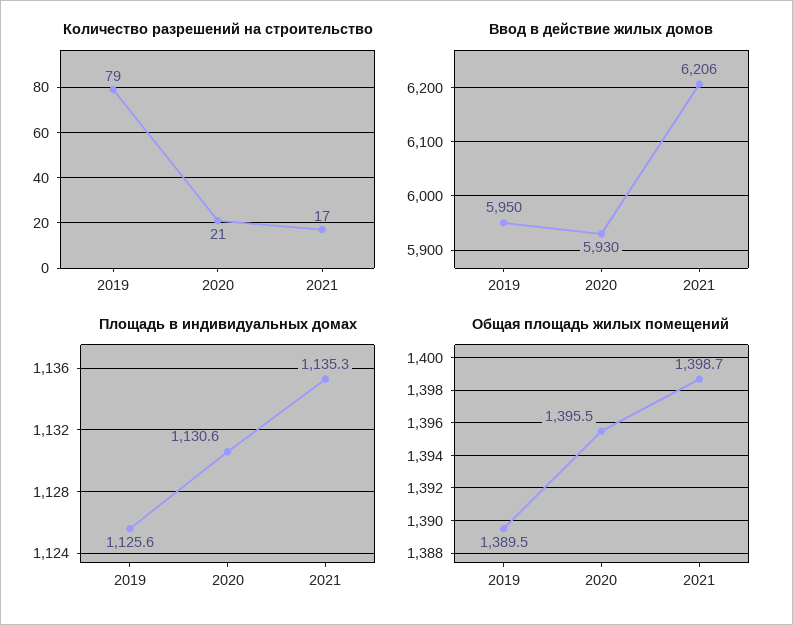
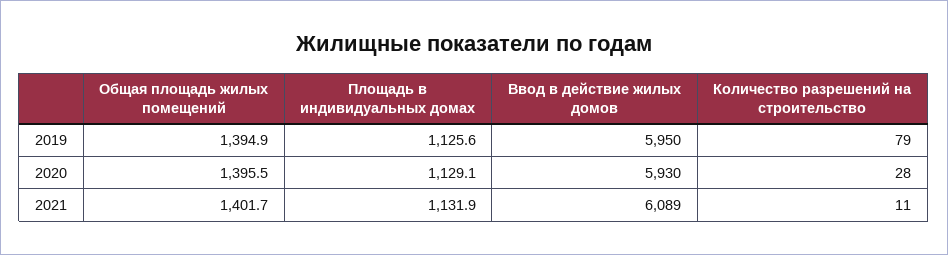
Количество разрешений на строительство, 2020: 21 -> 28
Количество разрешений на строительство, 2021: 17 -> 11
Ввод в действие жилых домов, 2021: 6206 -> 6089
Площадь в индивидуальных домах, 2020: 1130.6 -> 1129.1
Площадь в индивидуальных домах, 2021: 1135.3 -> 1131.9
Общая площадь жилых помещений, 2019: 1389.5 -> 1394.9
Общая площадь жилых помещений, 2021: 1398.7 -> 1401.7

